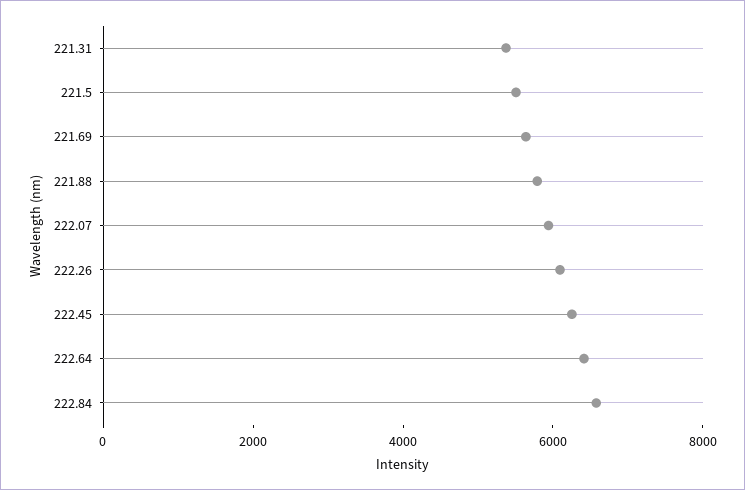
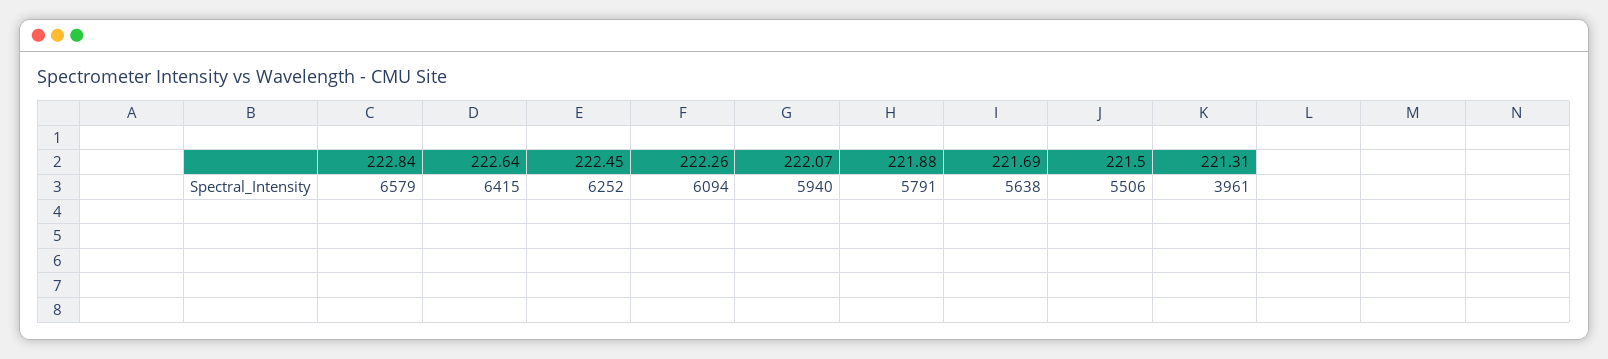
221.31: 5500 -> 3961

